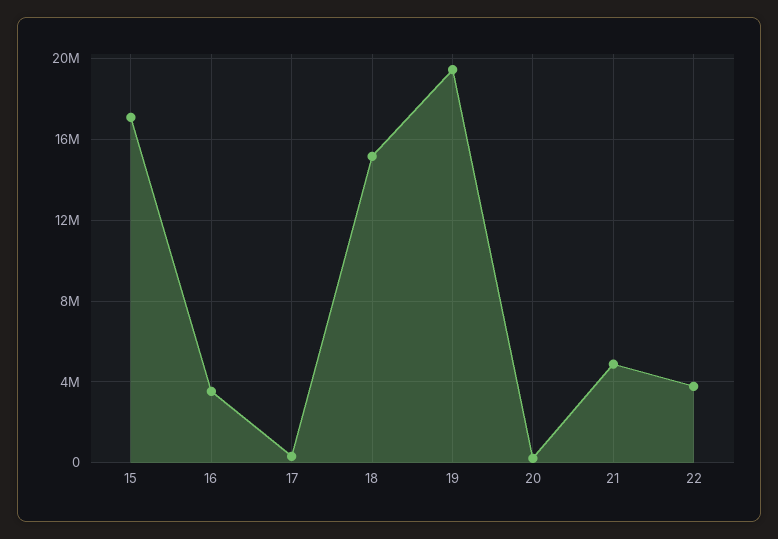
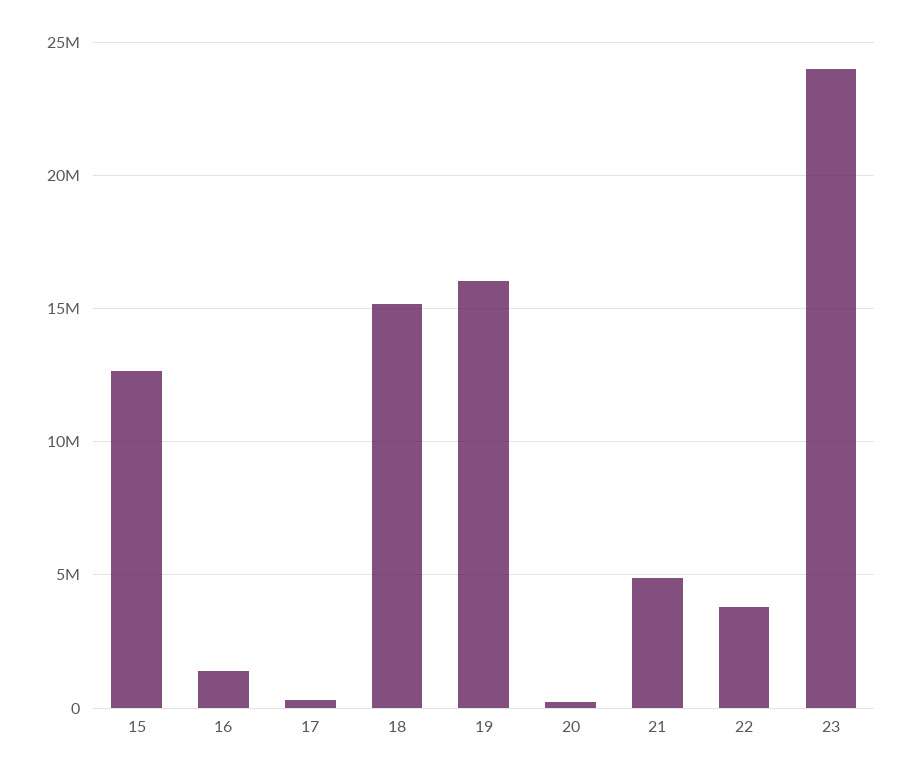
15: 17000000 -> 12500000
16: 3500000 -> 1500000
19: 19500000 -> 16000000
23: none -> 24000000

